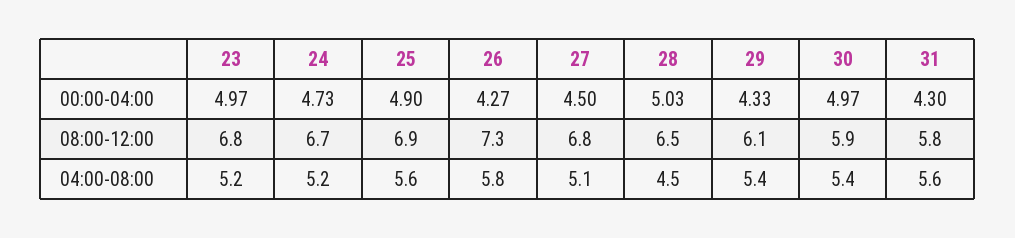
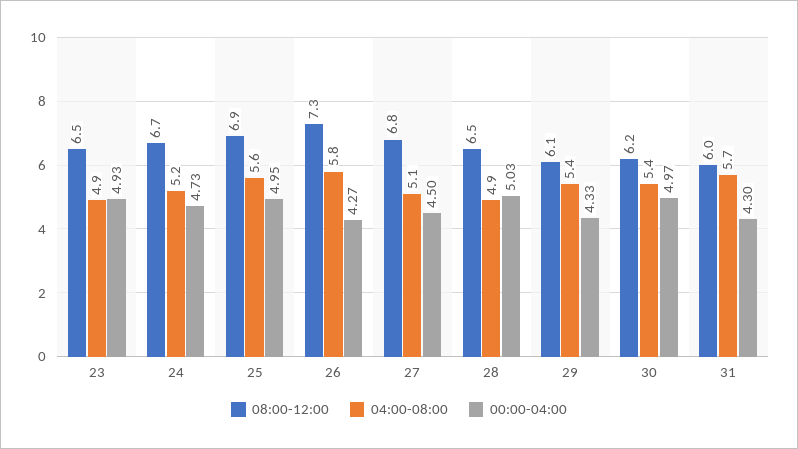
00:00-04:00, 23: 4.97 -> 4.93
00:00-04:00, 25: 4.9 -> 4.95
08:00-12:00, 23: 6.8 -> 6.5
08:00-12:00, 30: 5.9 -> 6.2
08:00-12:00, 31: 5.8 -> 6
04:00-08:00, 23: 5.2 -> 4.9
04:00-08:00, 28: 4.5 -> 4.9
04:00-08:00, 31: 5.6 -> 5.7

